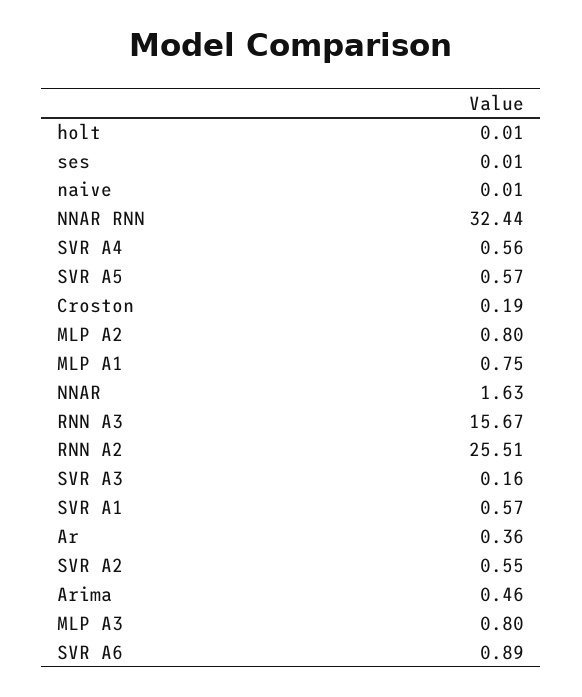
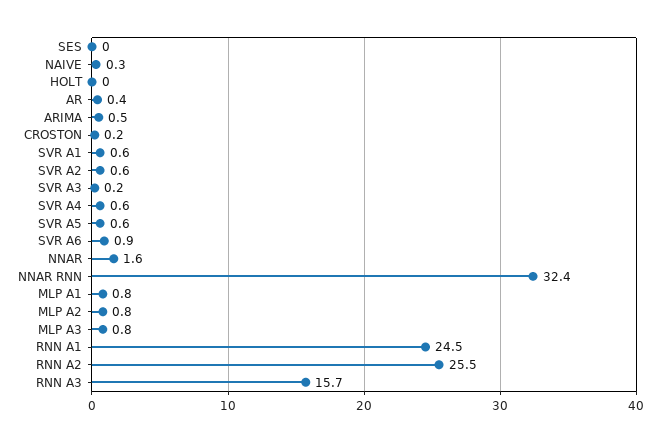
naive: 0.01 -> 0.3
RNN A1: none -> 24.5

